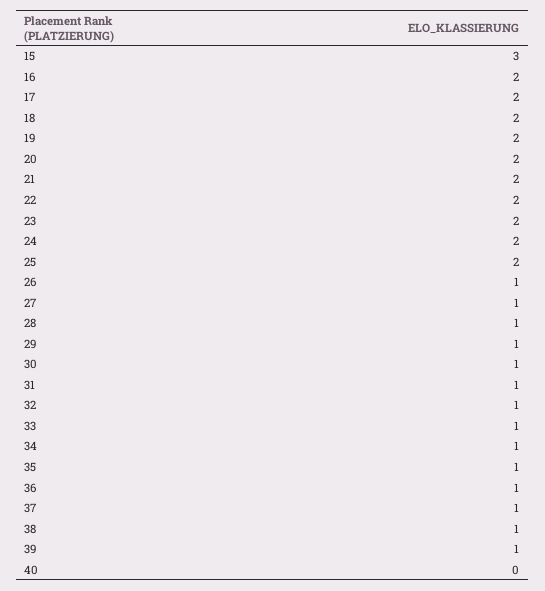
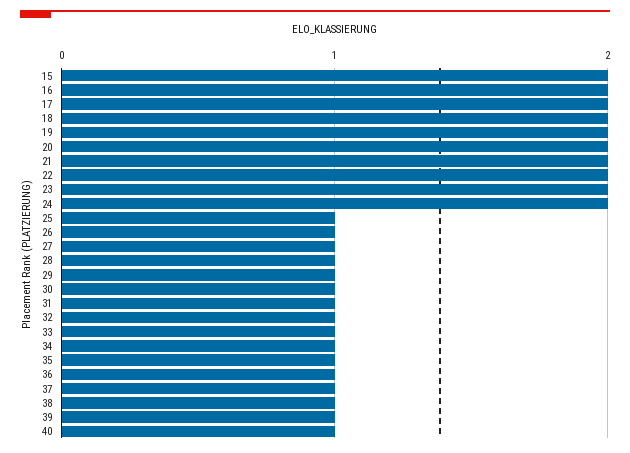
15: 3 -> 2
25: 2 -> 1
40: 0 -> 1

